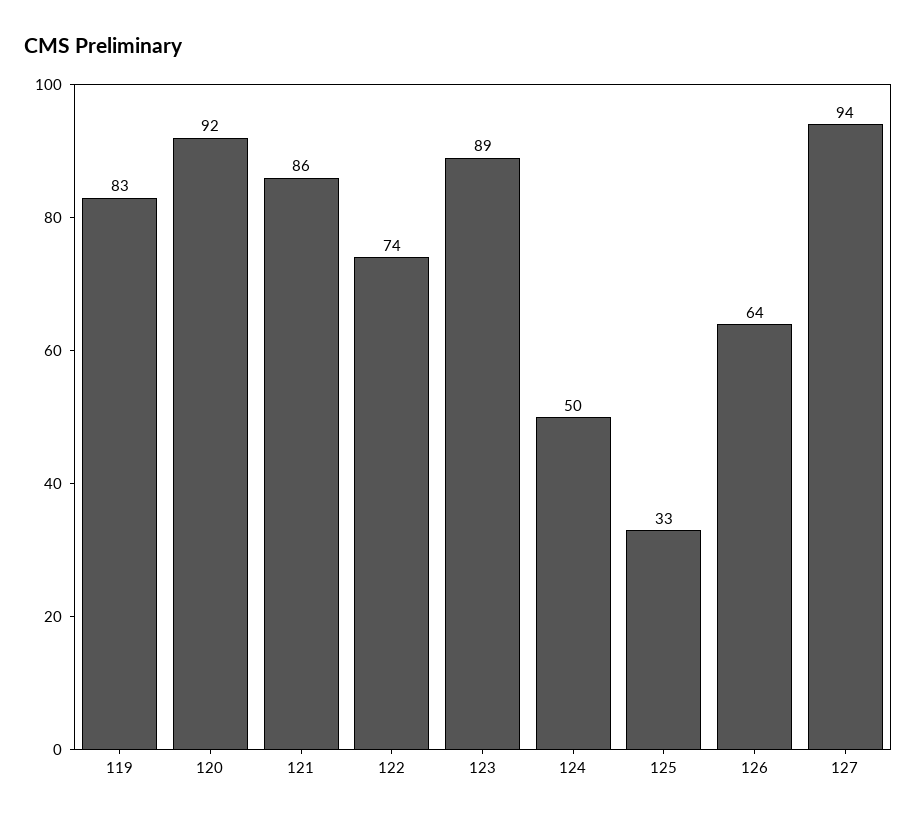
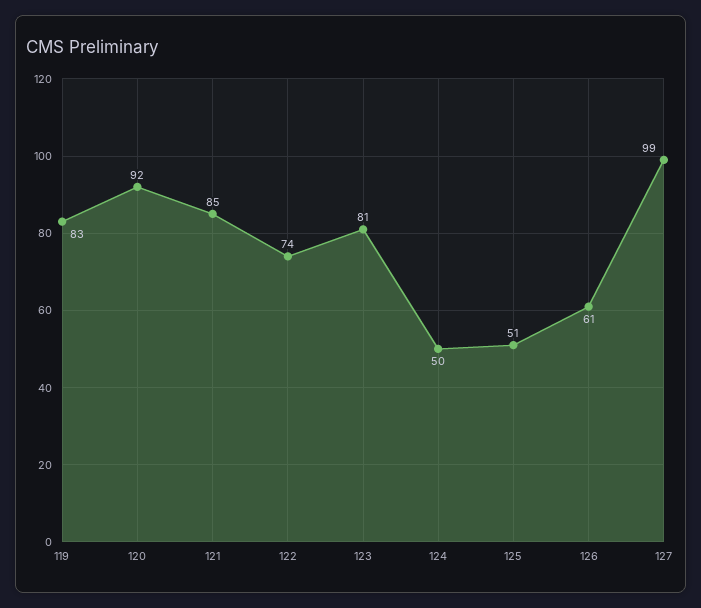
121: 86 -> 85
123: 89 -> 81
125: 33 -> 51
126: 64 -> 61
127: 94 -> 99

